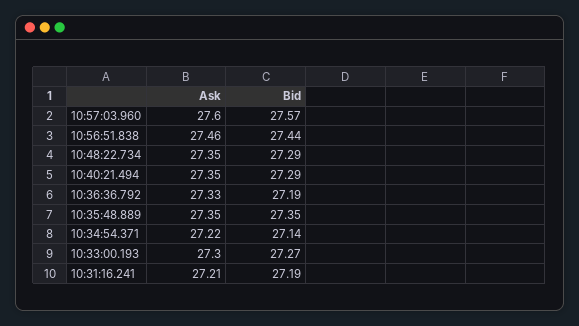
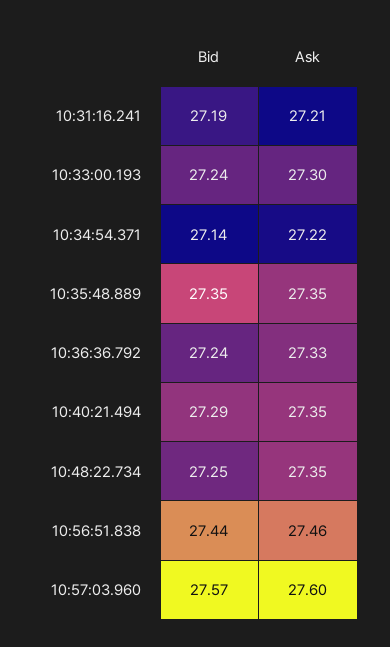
Bid, 10:48:22.734: 27.29 -> 27.25
Bid, 10:36:36.792: 27.19 -> 27.24
Bid, 10:33:00.193: 27.27 -> 27.24

